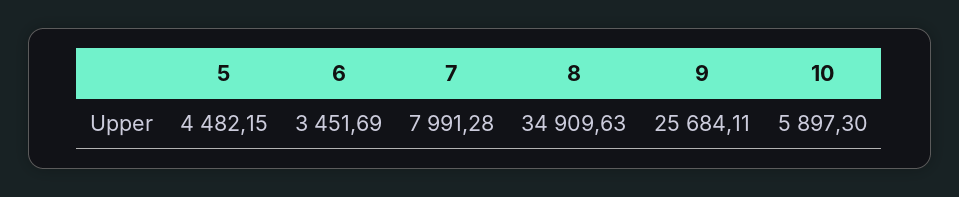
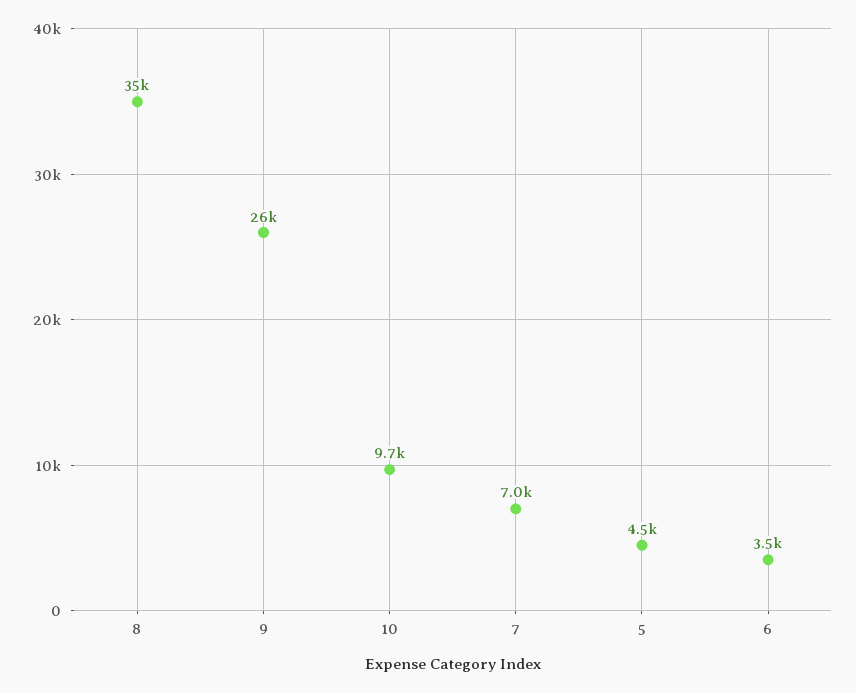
7: 7991.28 -> 7000
10: 5897.3 -> 9700

